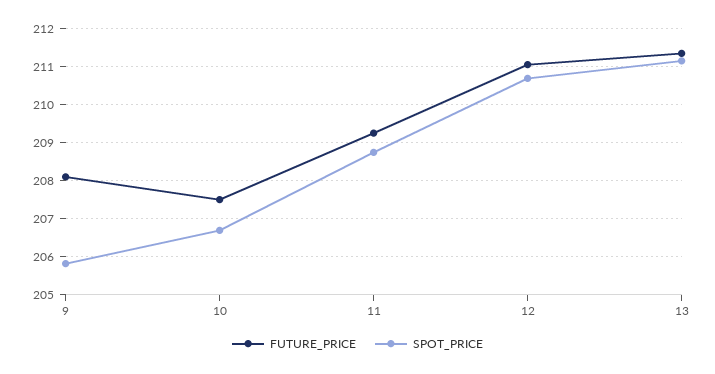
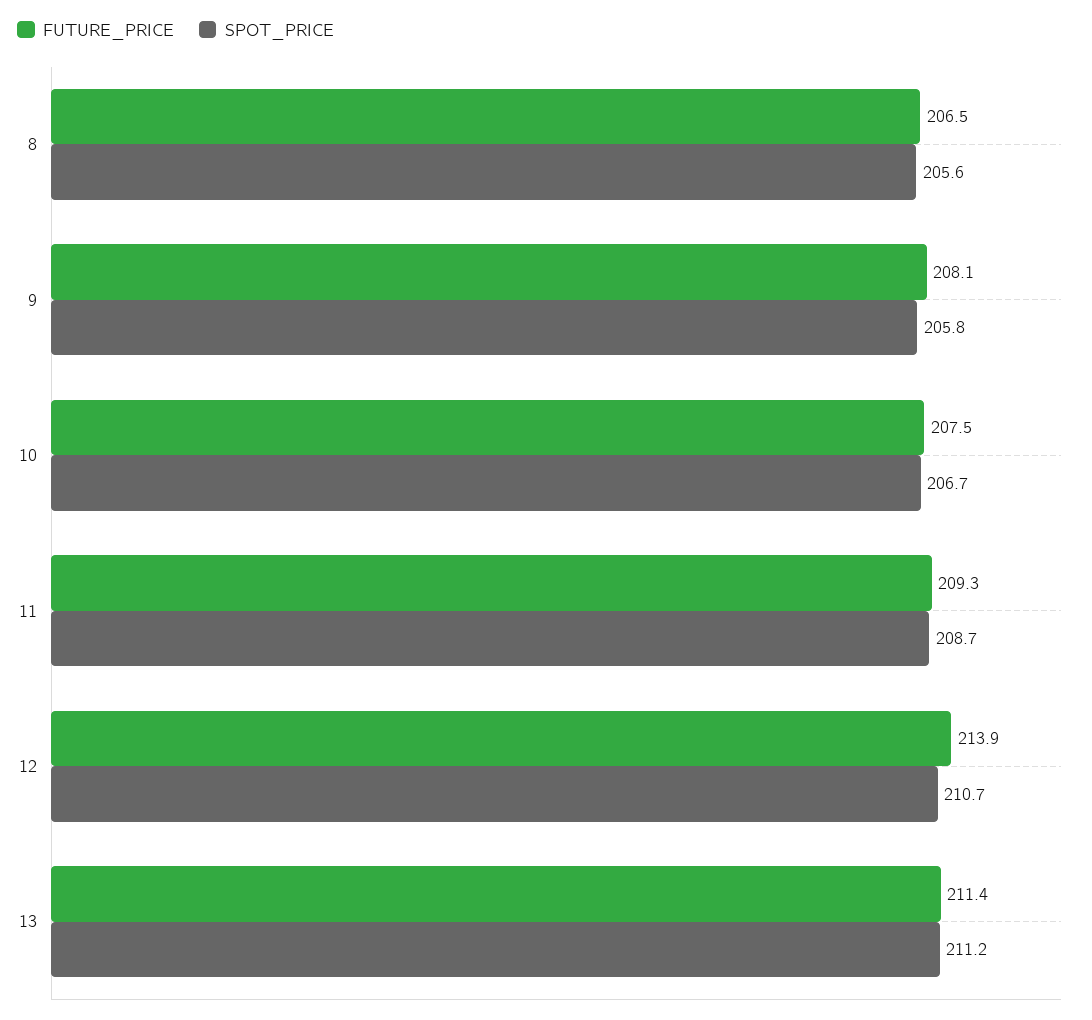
FUTURE_PRICE, 12: 211 -> 213.9
FUTURE_PRICE, 8: none -> 206.5
SPOT_PRICE, 8: none -> 205.6

